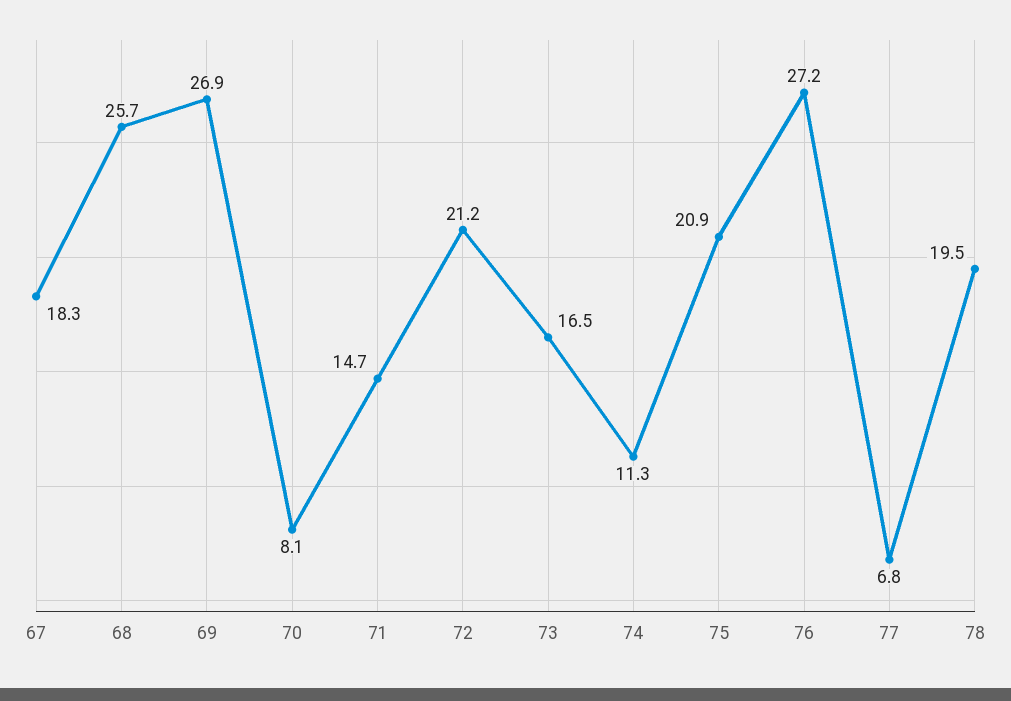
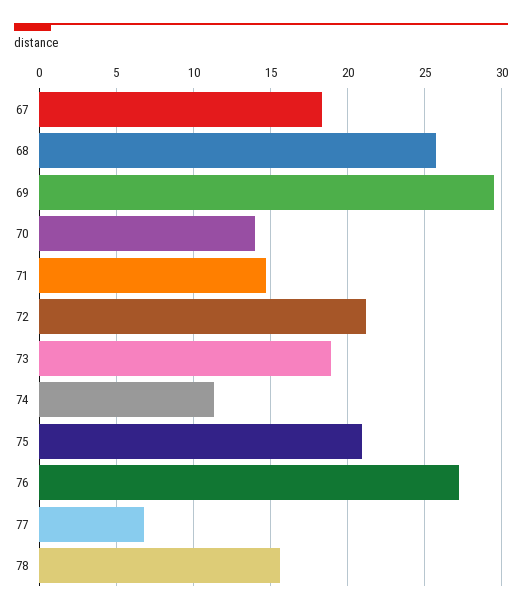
69: 26.9 -> 29.5
70: 8.1 -> 14
73: 16.5 -> 19
78: 19.5 -> 15.5

